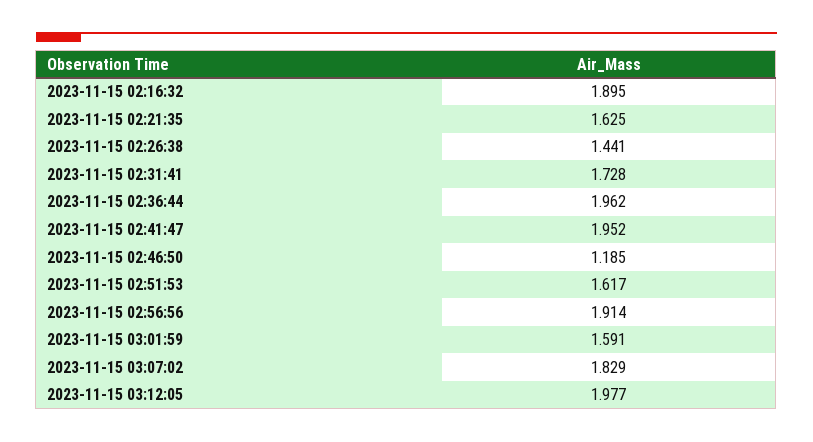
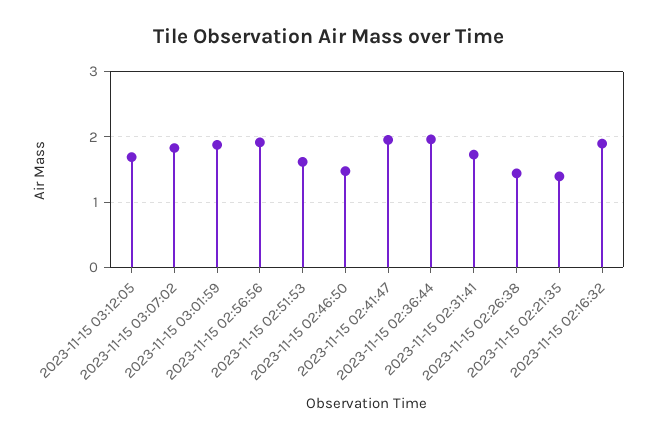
2023-11-15 02:21:35: 1.625 -> 1.4
2023-11-15 02:46:50: 1.185 -> 1.5
2023-11-15 03:01:59: 1.591 -> 1.9
2023-11-15 03:12:05: 1.977 -> 1.7

